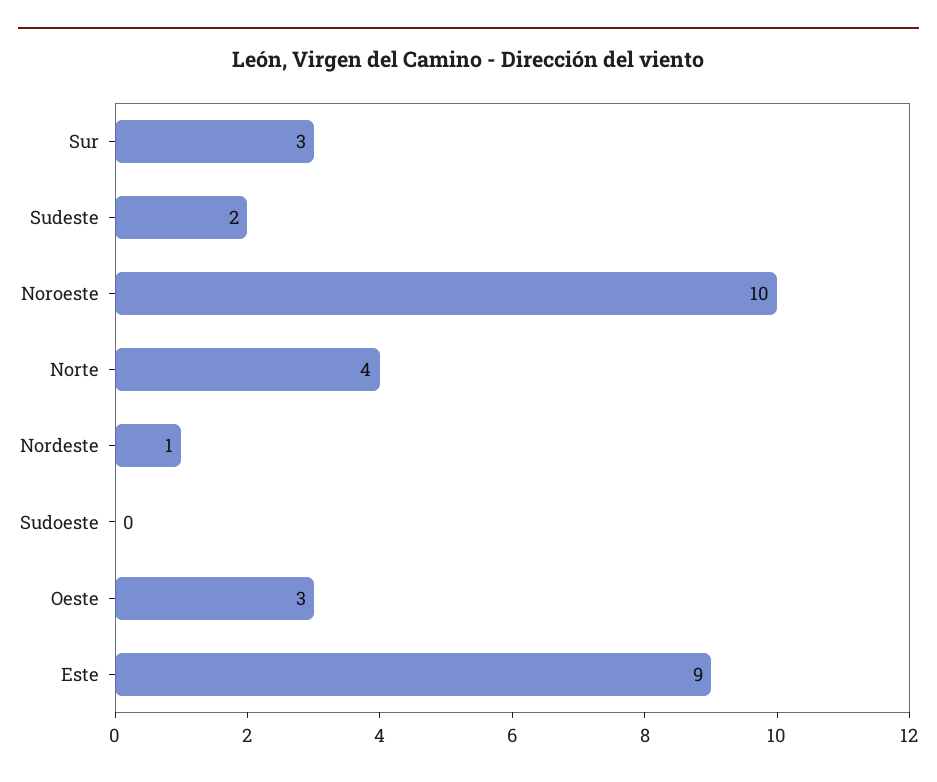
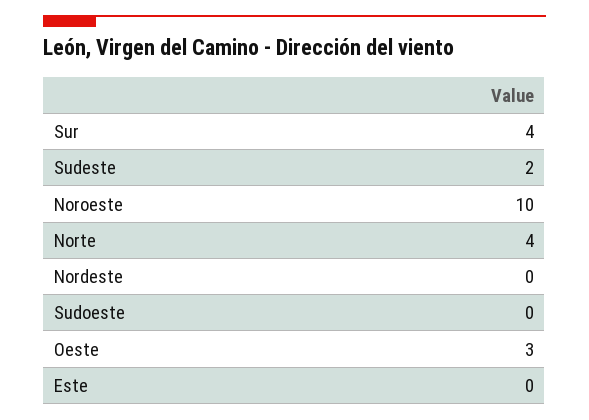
Sur: 3 -> 4
Nordeste: 1 -> 0
Este: 9 -> 0

